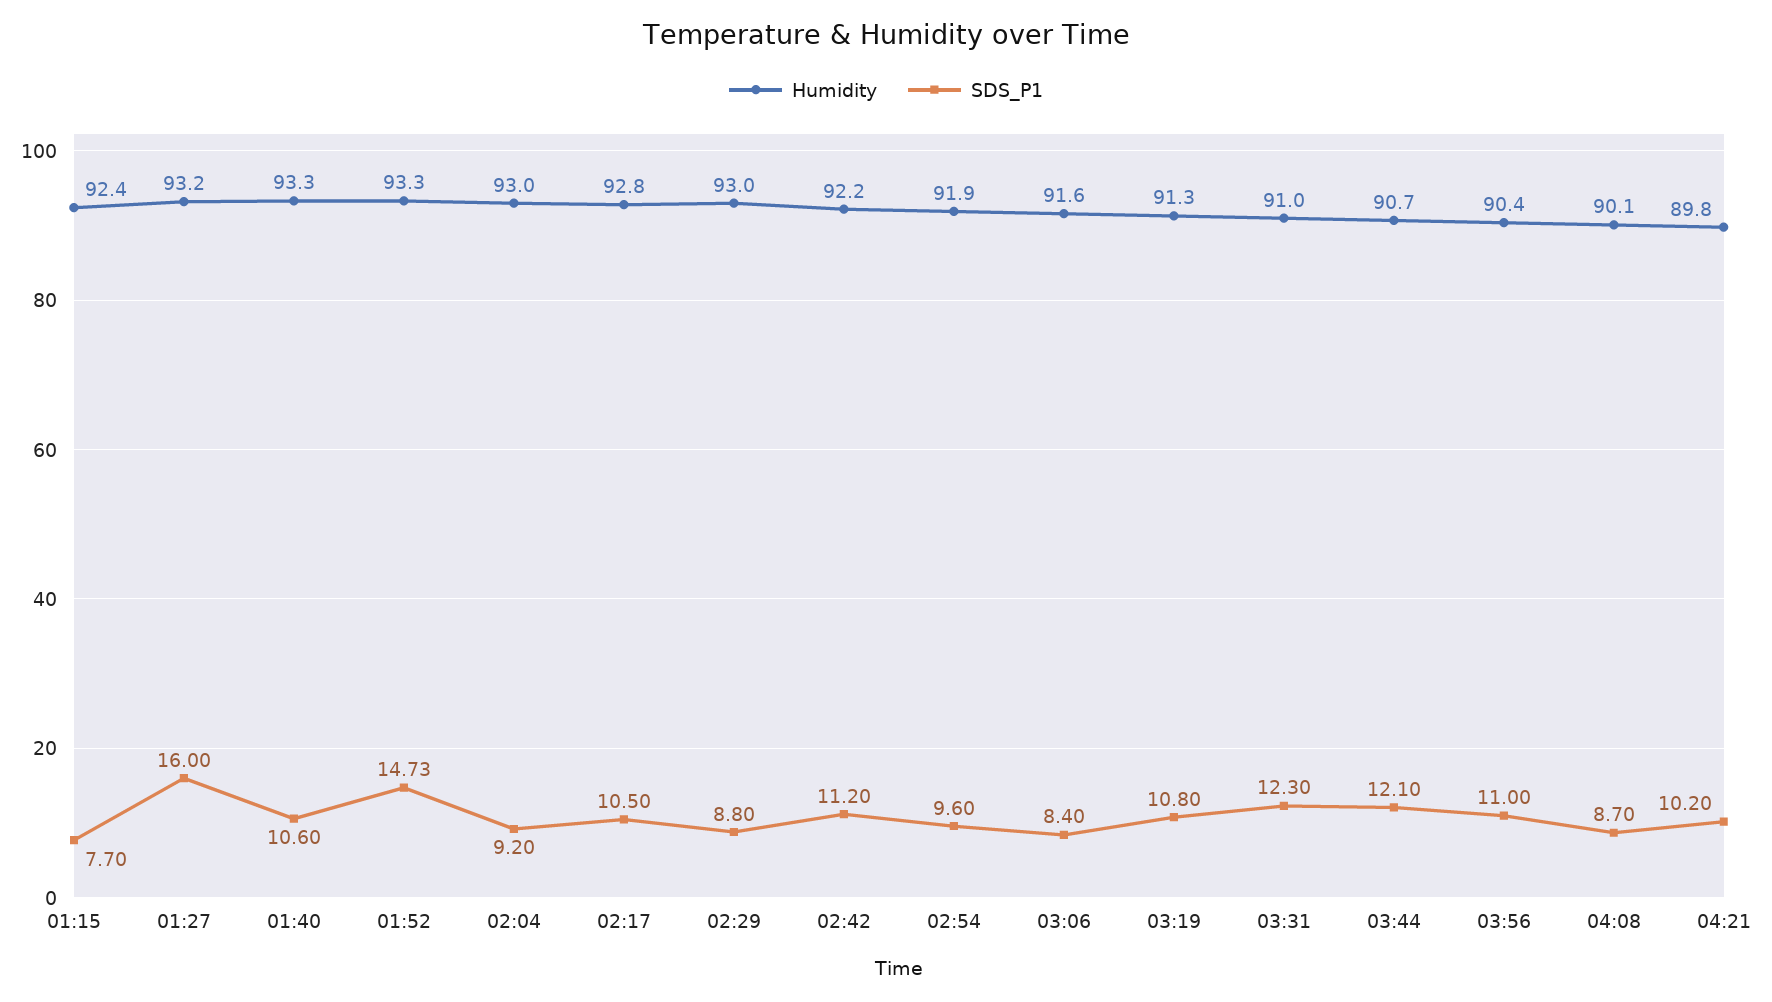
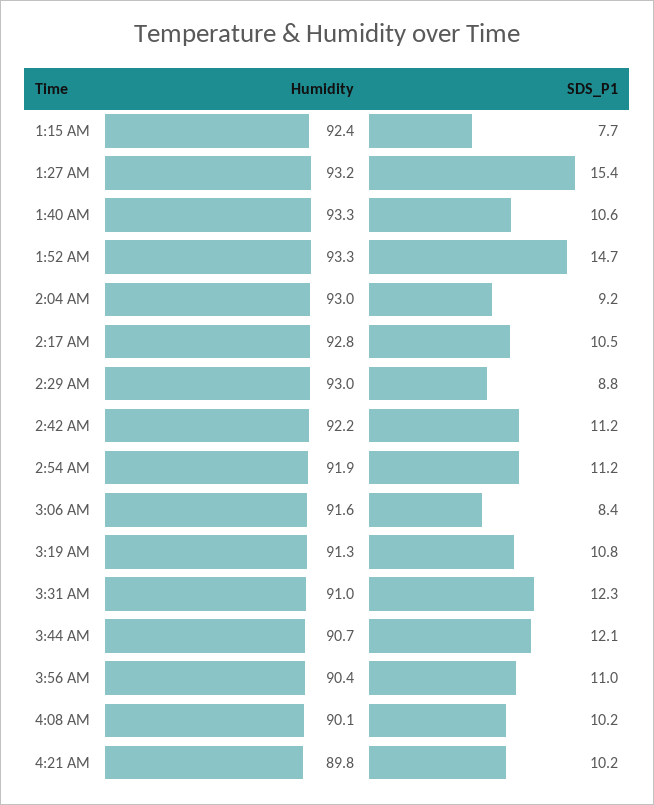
SDS_P1, 01:27: 16 -> 15.4
SDS_P1, 02:54: 9.6 -> 11.2
SDS_P1, 04:08: 8.7 -> 10.2

